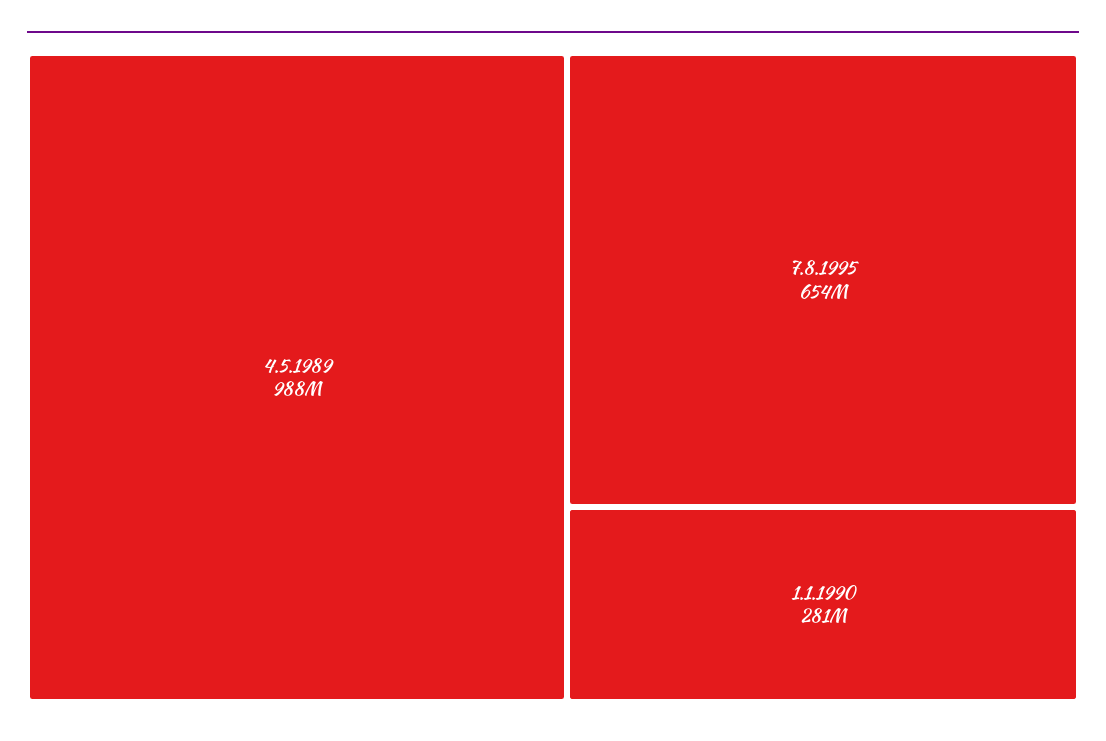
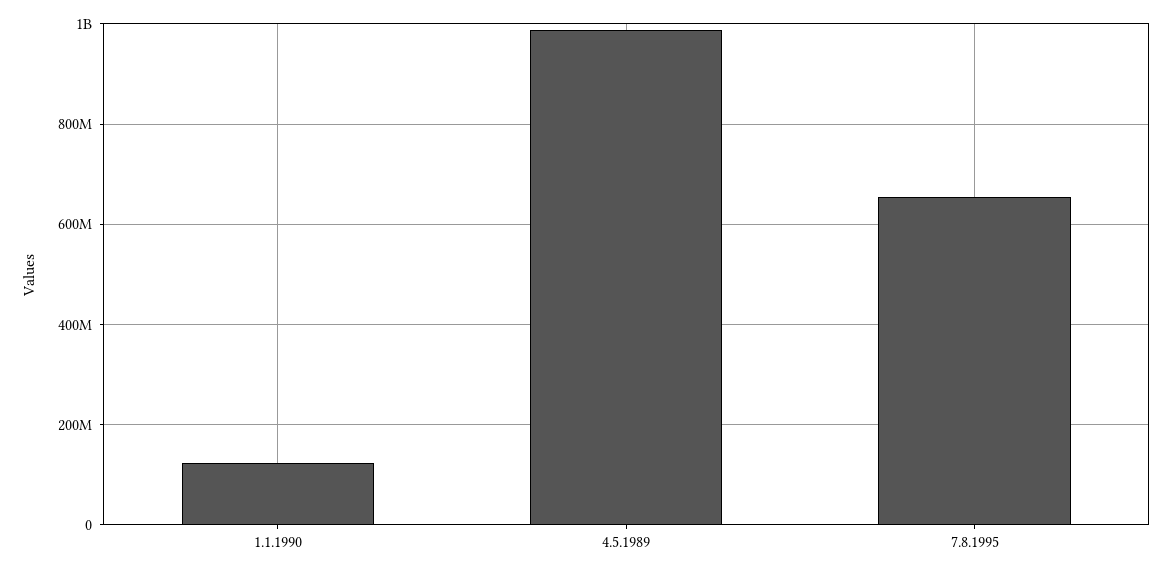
1.1.1990: 281000000 -> 120000000

